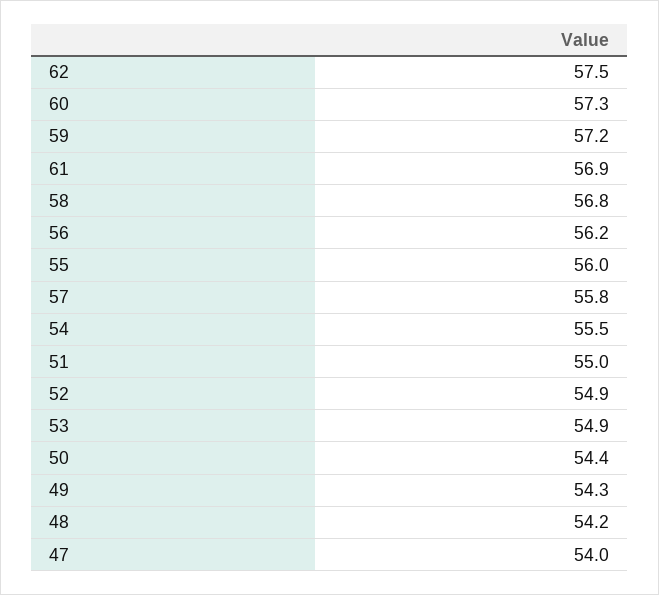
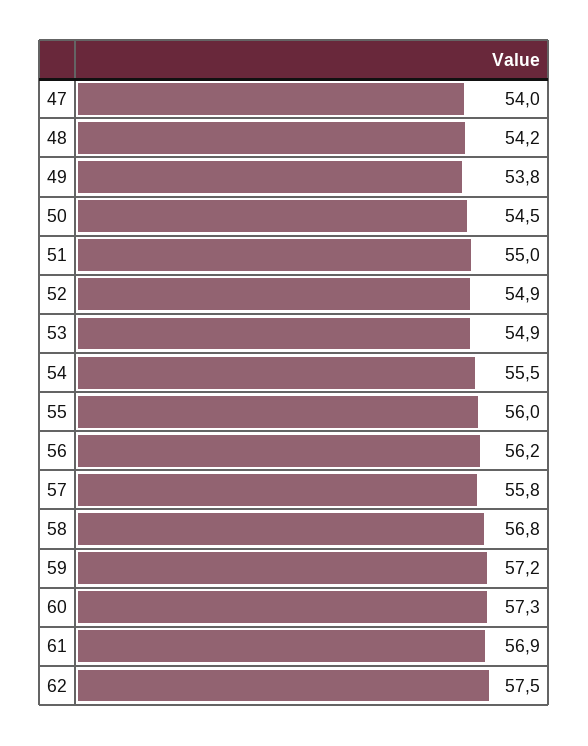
50: 54.4 -> 54.5
49: 54.3 -> 53.8

